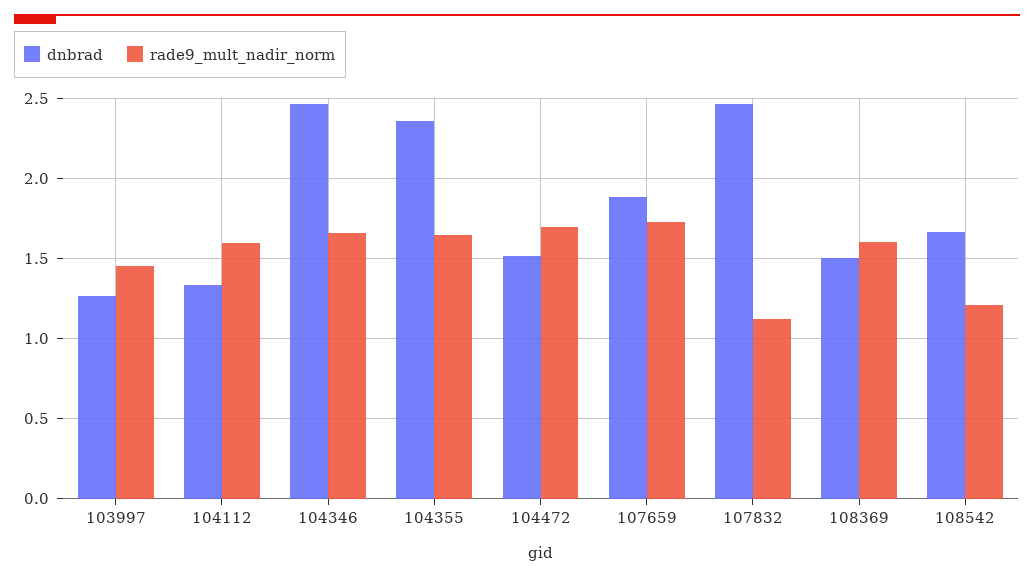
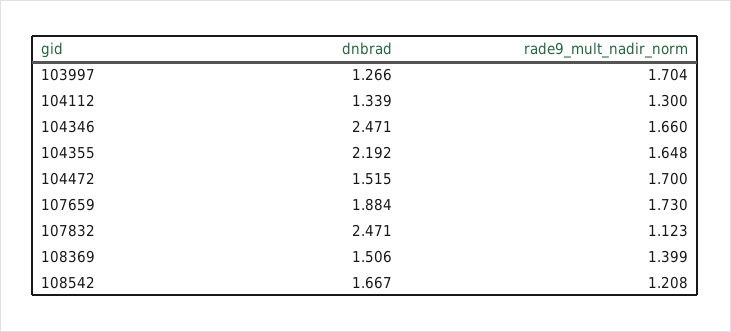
rade9_mult_nadir_norm, 103997: 1.45 -> 1.704
rade9_mult_nadir_norm, 104112: 1.6 -> 1.3
dnbrad, 104355: 2.35 -> 2.192
rade9_mult_nadir_norm, 108369: 1.6 -> 1.399

